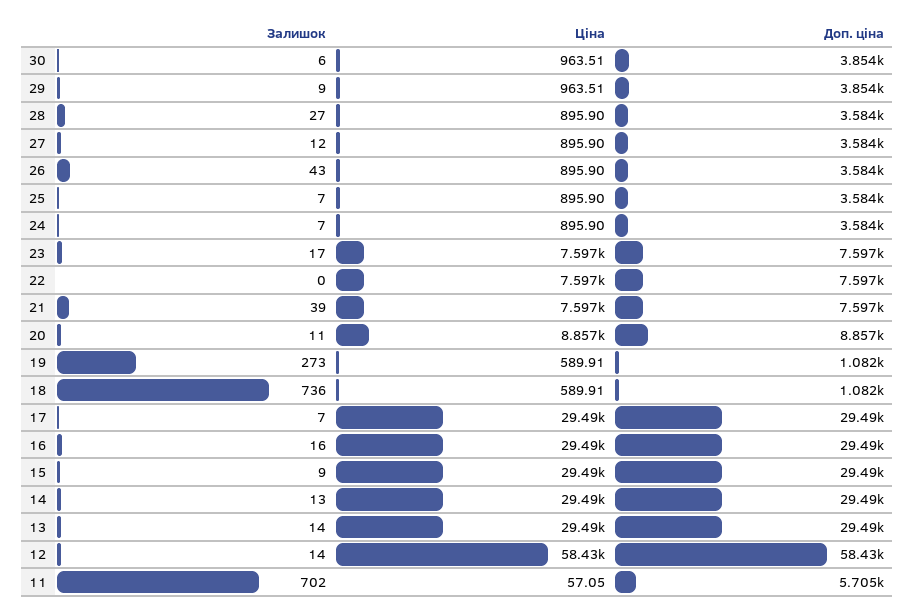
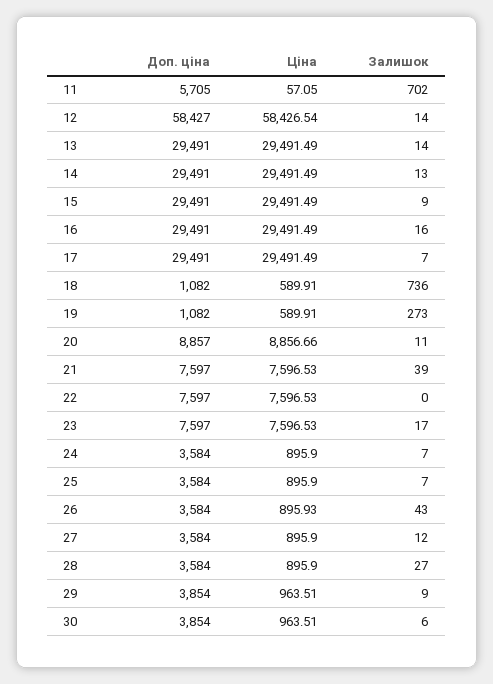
Ціна, 26: 895.9 -> 895.93

